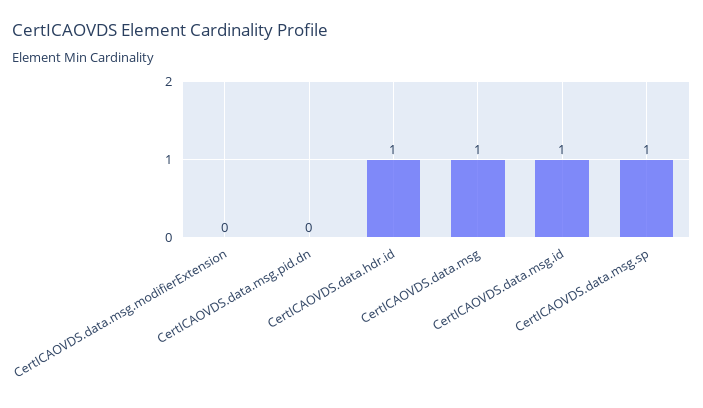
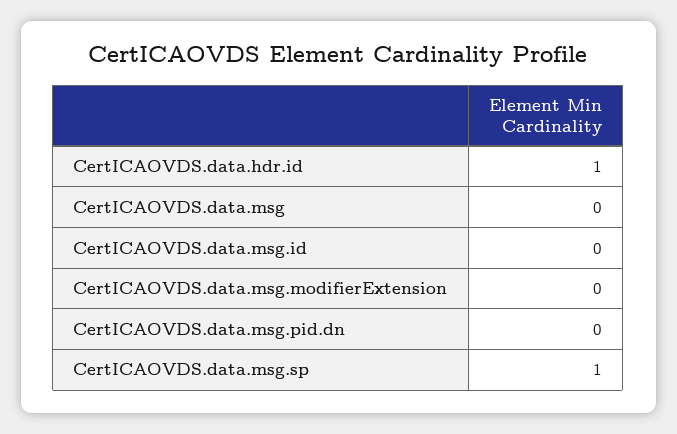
CertICAOVDS.data.msg: 1 -> 0
CertICAOVDS.data.msg.id: 1 -> 0

